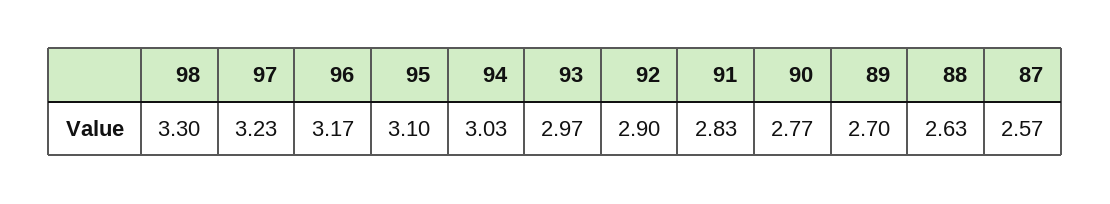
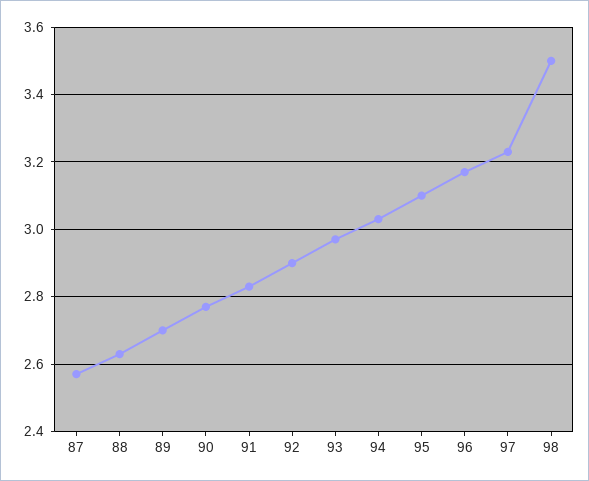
98: 3.3 -> 3.5

